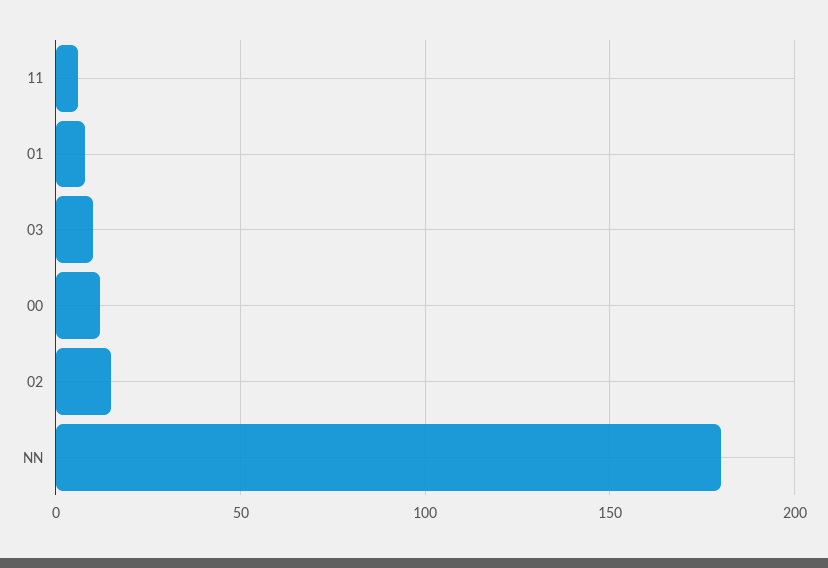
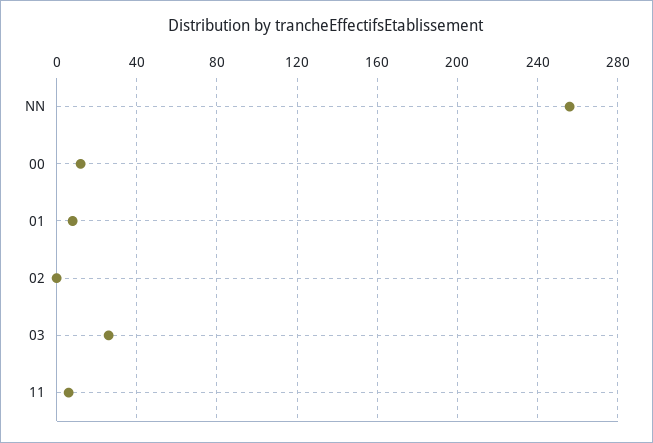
03: 10 -> 25
02: 15 -> 0
NN: 180 -> 255

